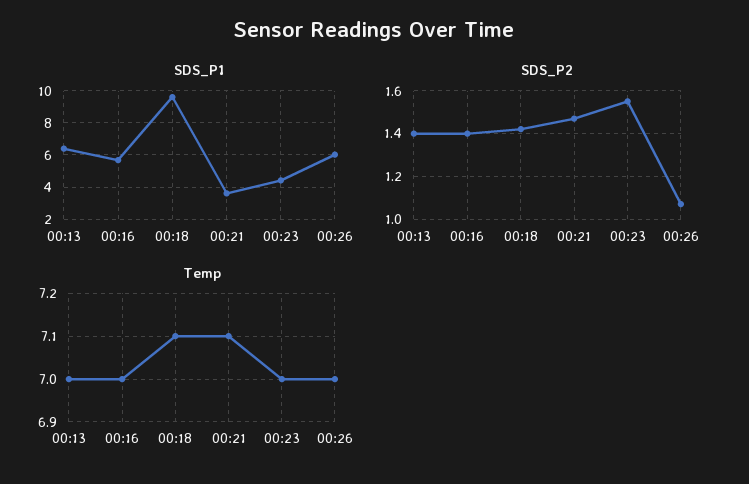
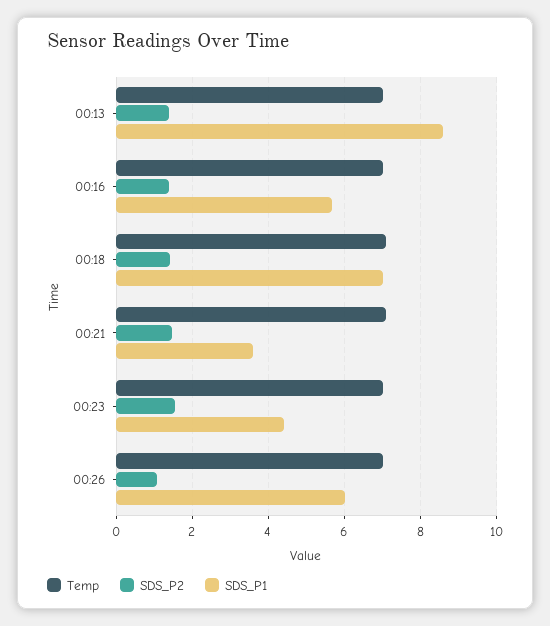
SDS_P1, 00:13: 6.5 -> 8.6
SDS_P1, 00:18: 9.5 -> 7

